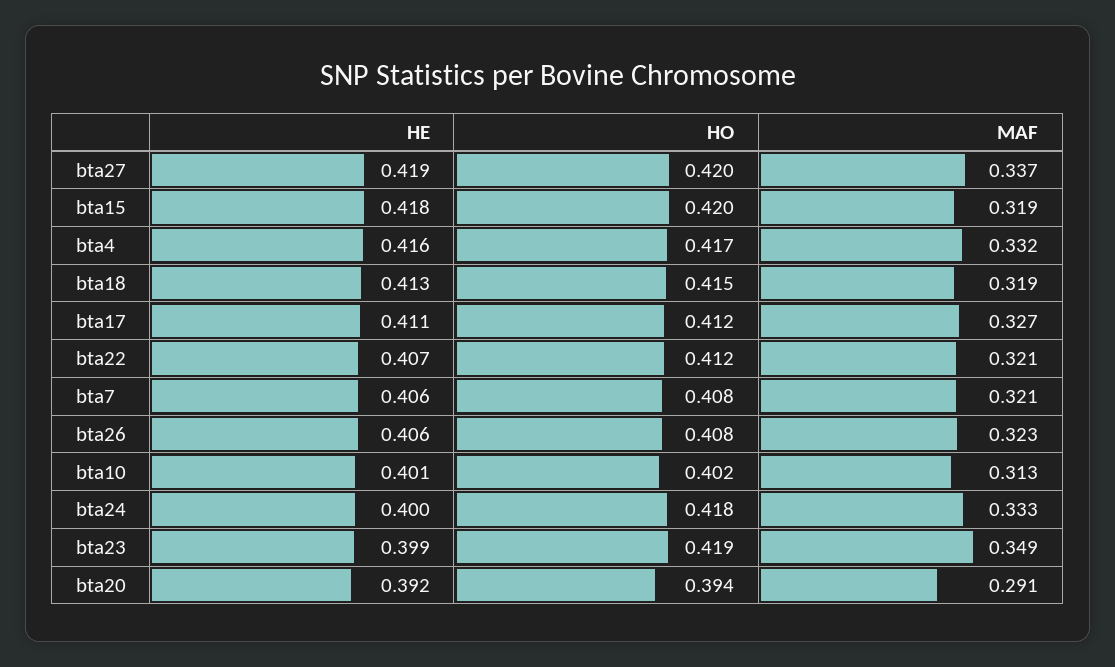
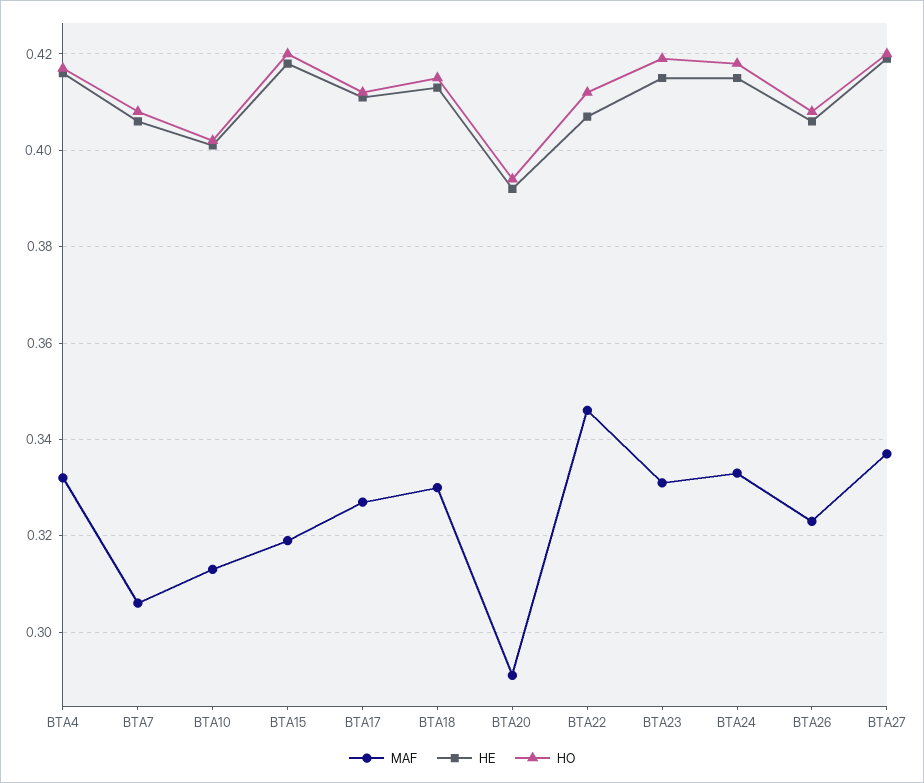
MAF, bta18: 0.319 -> 0.33
MAF, bta22: 0.321 -> 0.345
MAF, bta7: 0.321 -> 0.305
HE, bta24: 0.4 -> 0.415
HE, bta23: 0.399 -> 0.415
MAF, bta23: 0.349 -> 0.33

